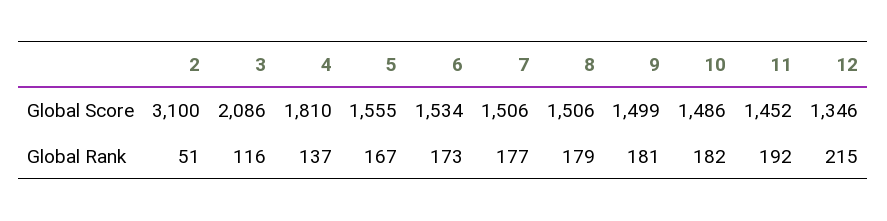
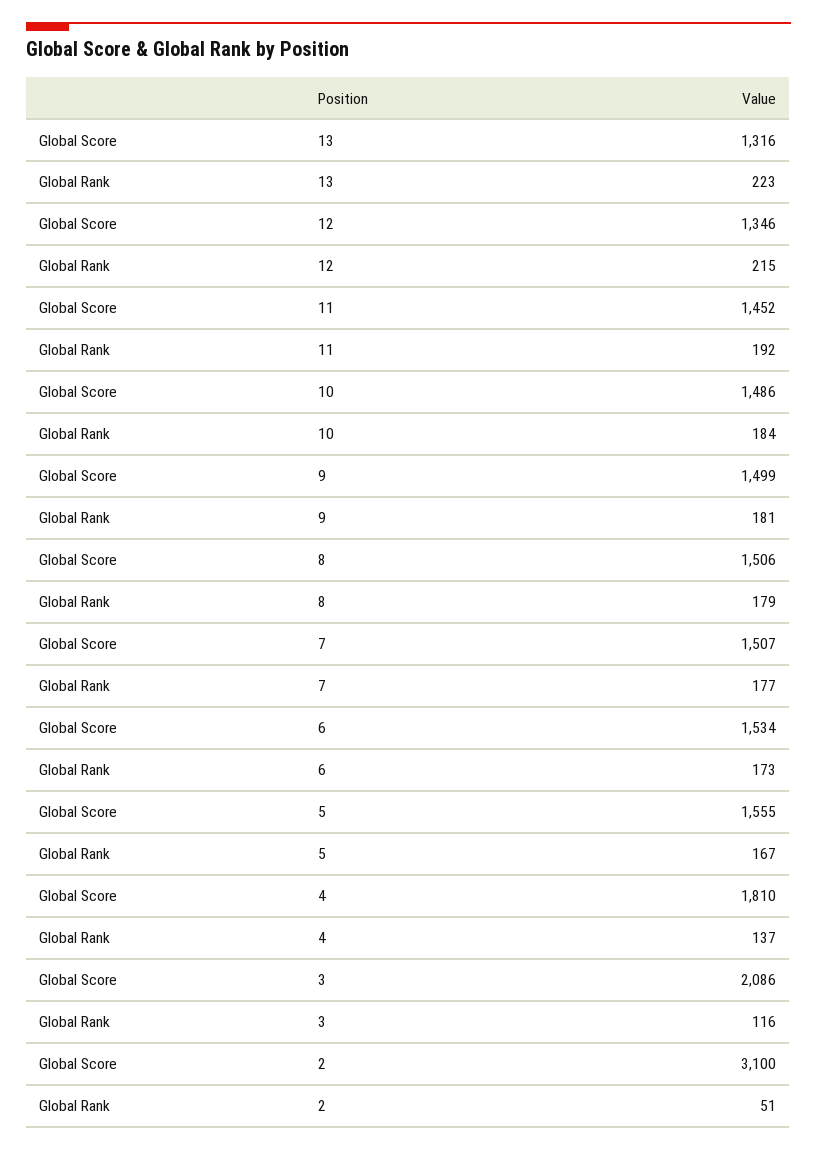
7, Global Score: 1506 -> 1507
10, Global Rank: 182 -> 184
13, Global Score: none -> 1316
13, Global Rank: none -> 223

